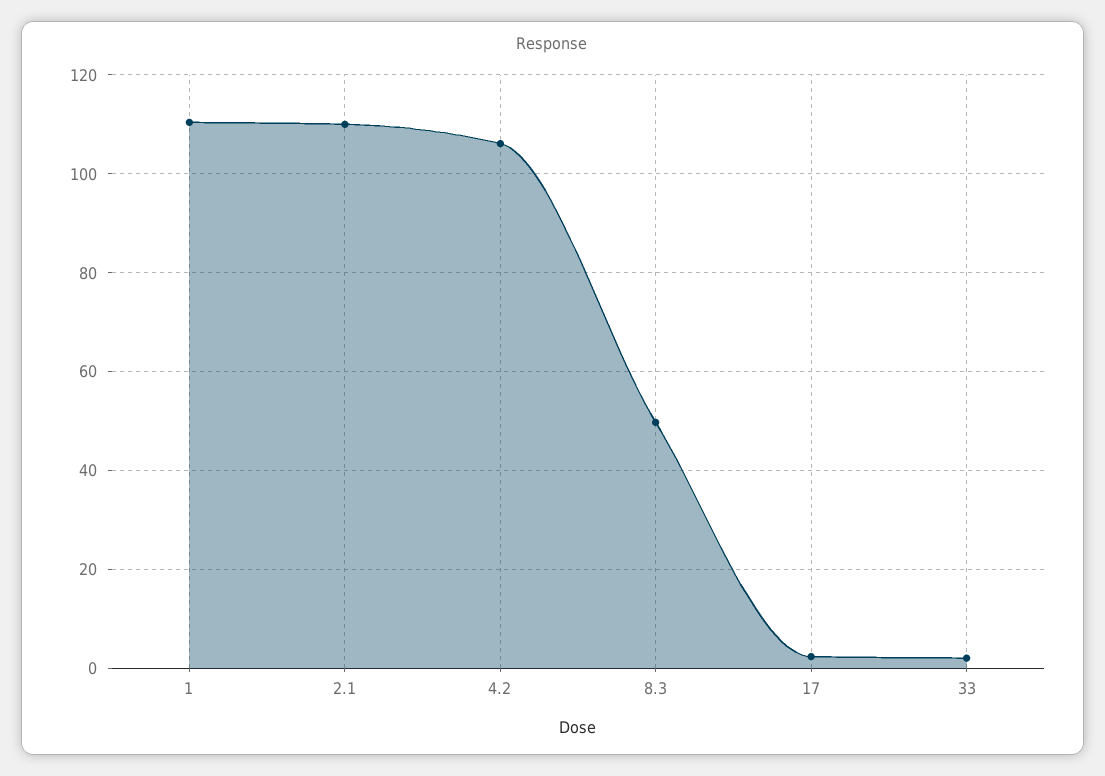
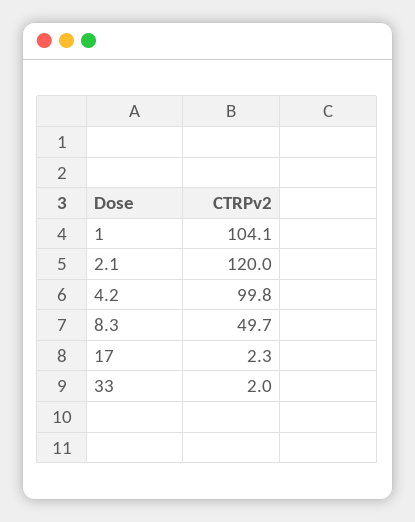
1: 110 -> 104.1
2.1: 110 -> 120
4.2: 106 -> 99.8

